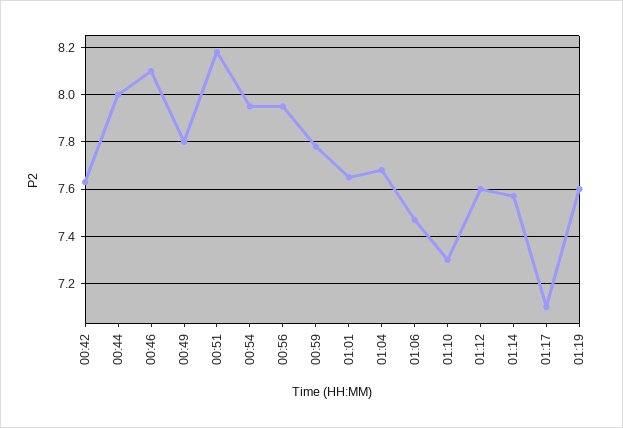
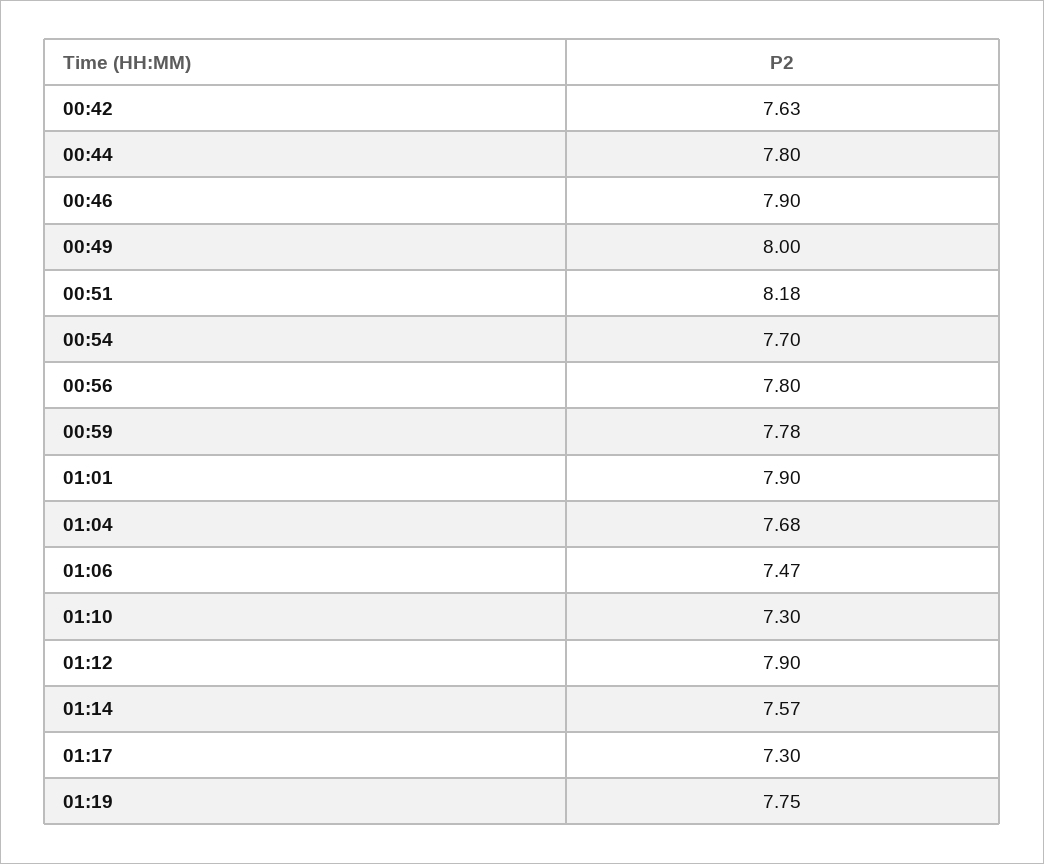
00:44: 8 -> 7.8
00:46: 8.1 -> 7.9
00:49: 7.8 -> 8
00:54: 7.95 -> 7.7
00:56: 7.95 -> 7.8
01:01: 7.65 -> 7.9
01:12: 7.6 -> 7.9
01:17: 7.1 -> 7.3
01:19: 7.6 -> 7.75

